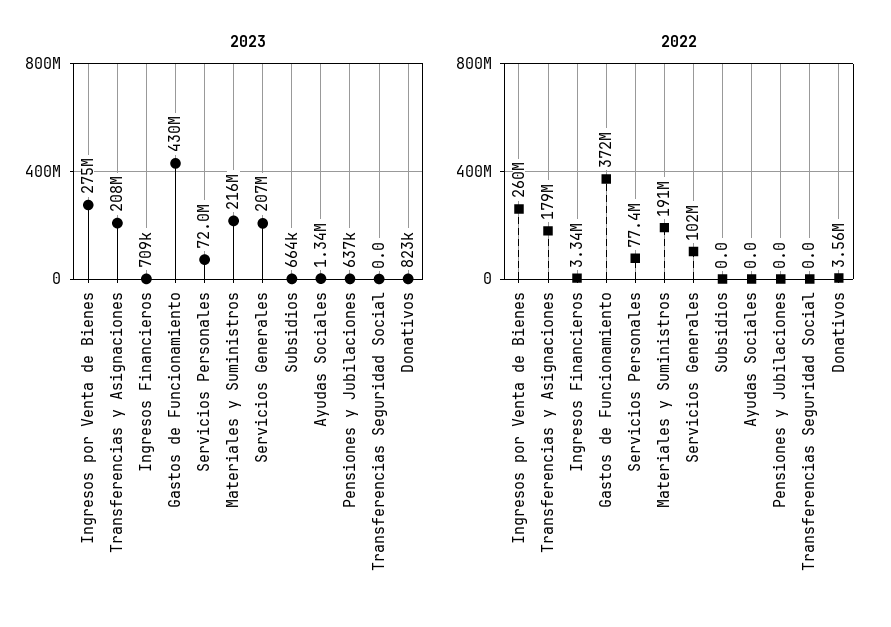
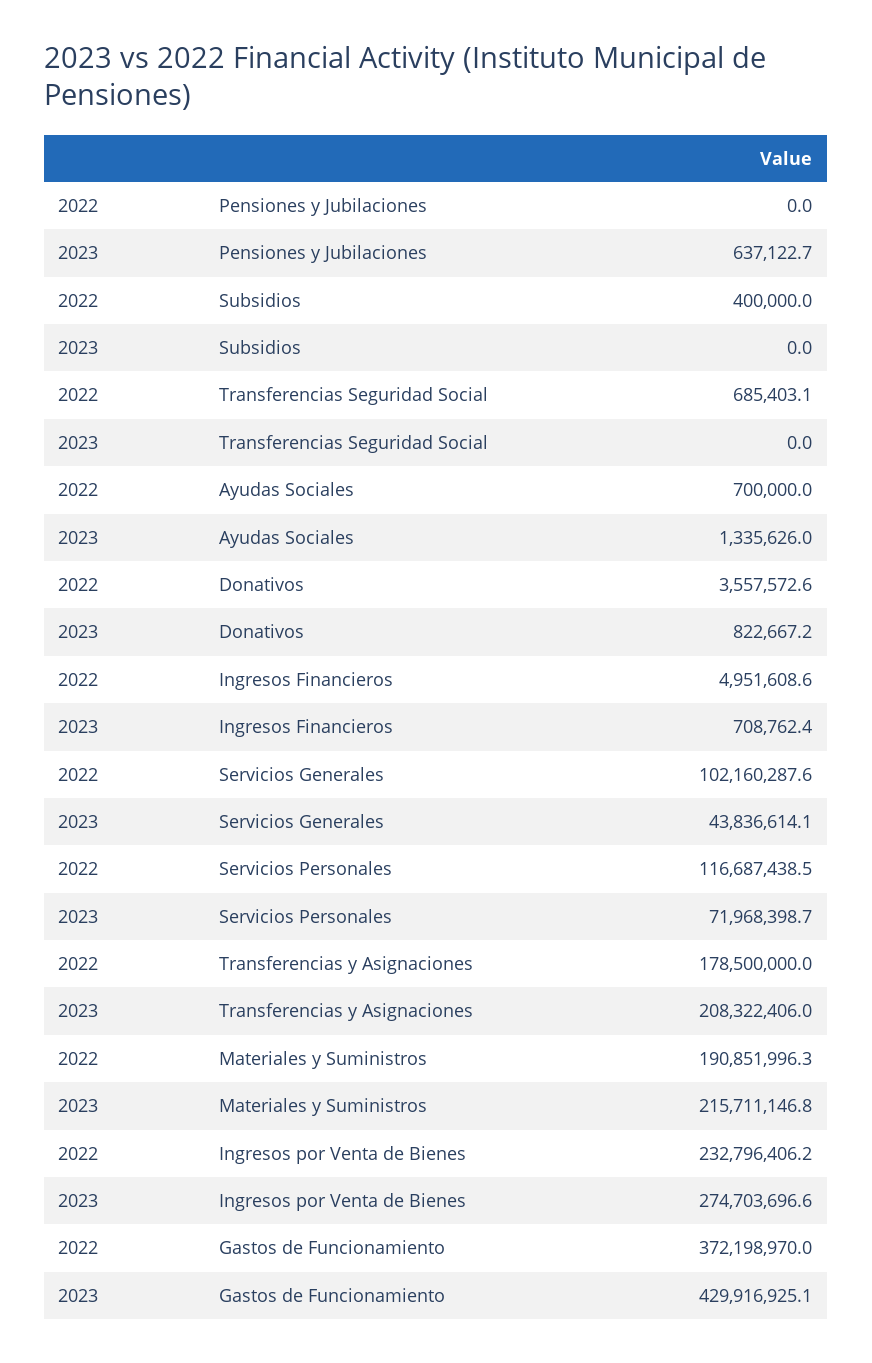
2023, Servicios Generales: 207000000 -> 43836614.1
2023, Subsidios: 664000 -> 0
2022, Ingresos por Venta de Bienes: 260000000 -> 232796406.2
2022, Ingresos Financieros: 3340000 -> 4951608.6
2022, Servicios Personales: 77400000 -> 116687438.5
2022, Subsidios: 0 -> 400000
2022, Ayudas Sociales: 0 -> 700000
2022, Transferencias Seguridad Social: 0 -> 685403.1

